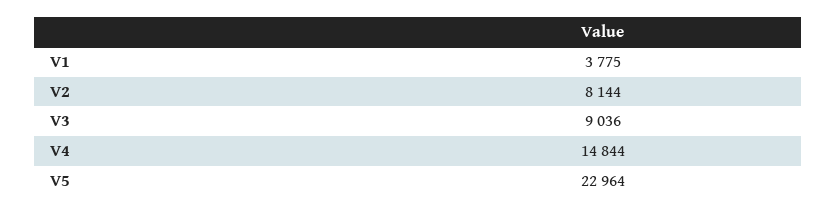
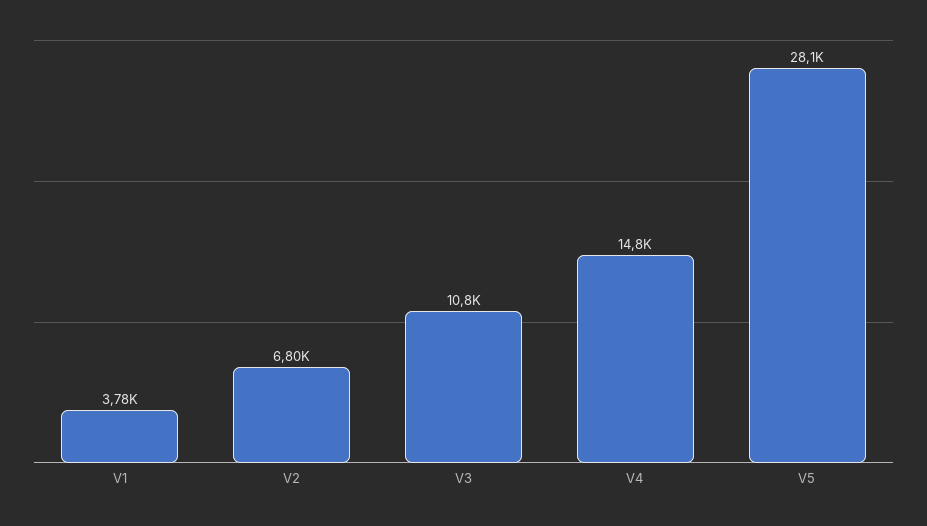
V2: 8144 -> 6800
V3: 9036 -> 10800
V5: 22964 -> 28100

